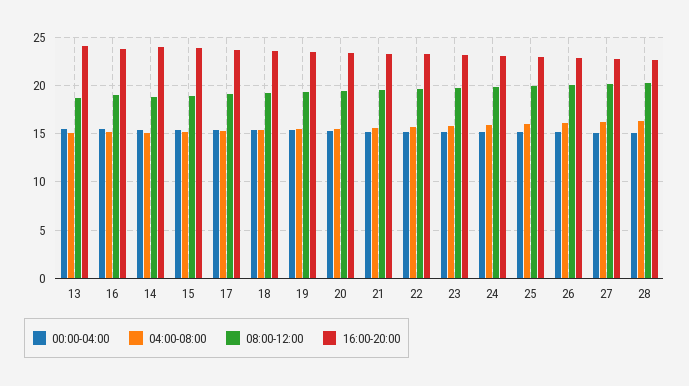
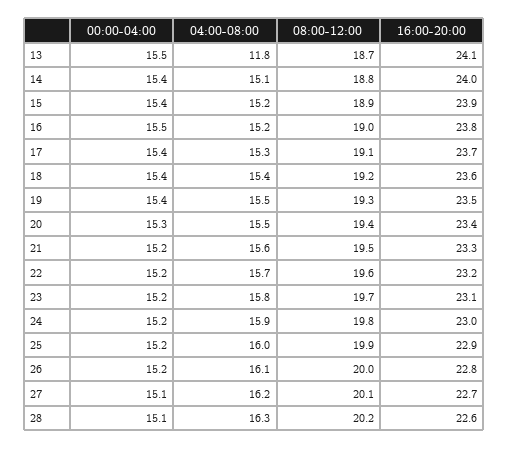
04:00-08:00, 13: 15 -> 11.8

